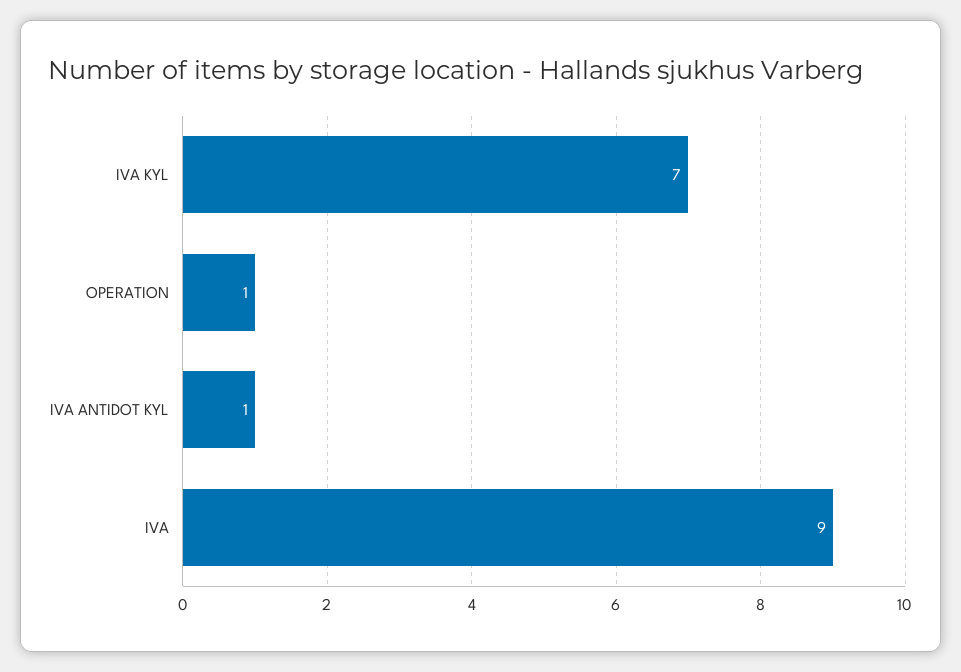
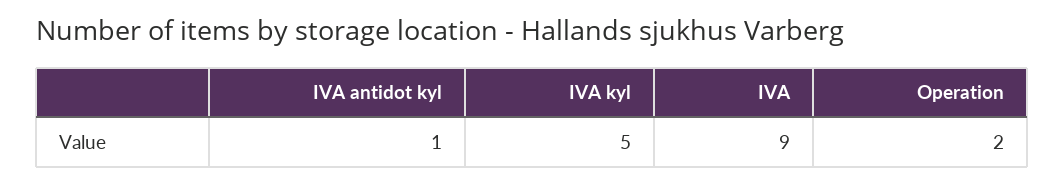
IVA KYL: 7 -> 5
OPERATION: 1 -> 2

